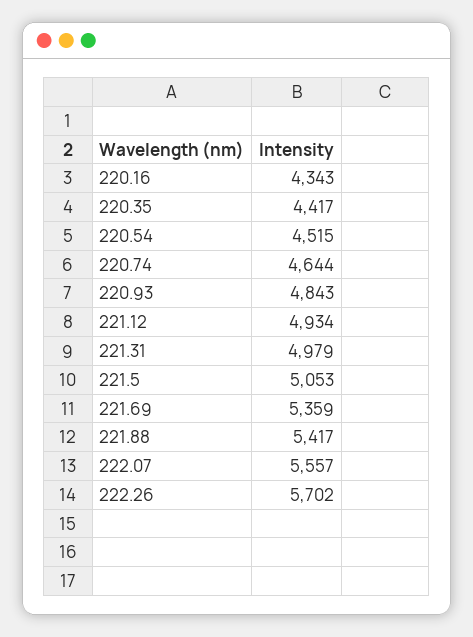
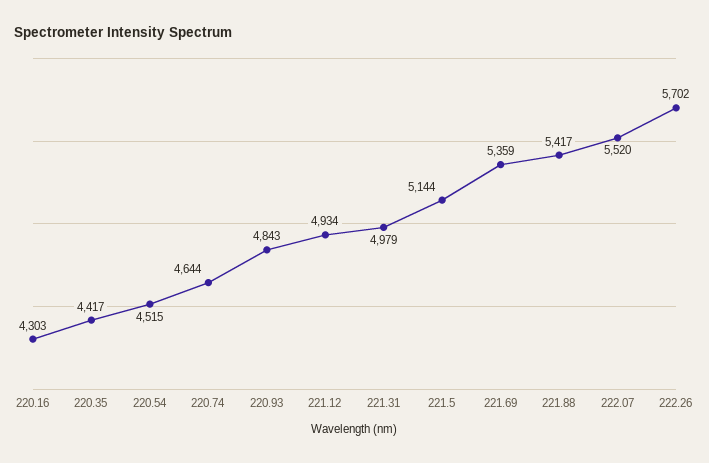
220.16: 4343 -> 4303
221.5: 5053 -> 5144
222.07: 5557 -> 5520

